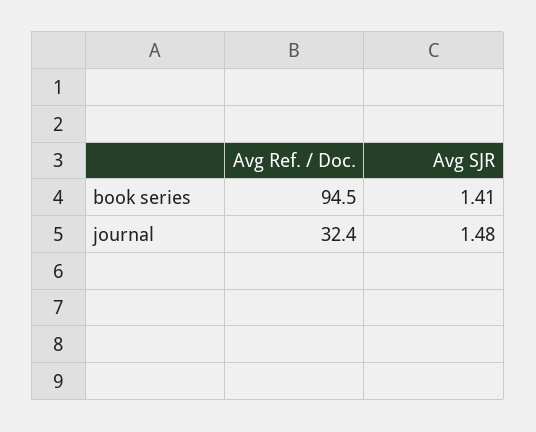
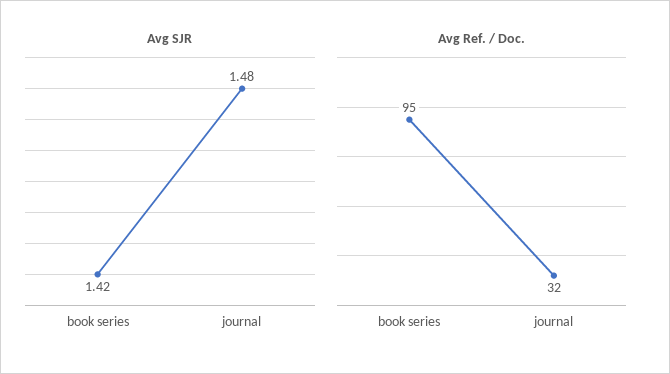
Avg SJR, book series: 1.41 -> 1.42

